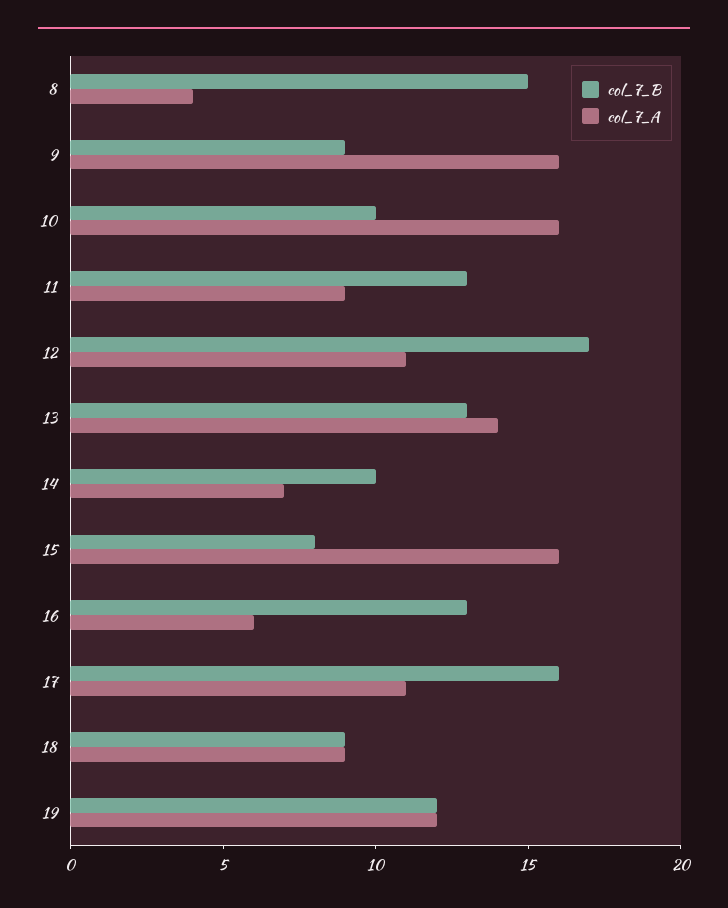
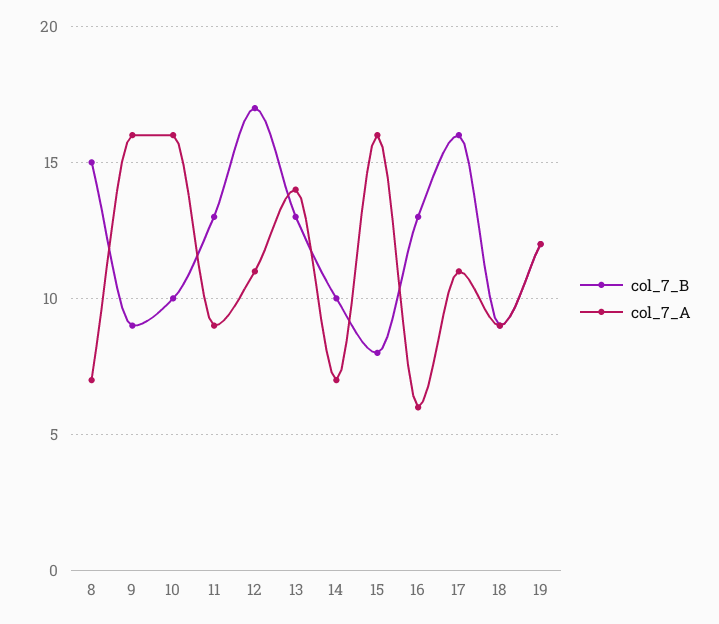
col_7_A, 8: 4 -> 7

